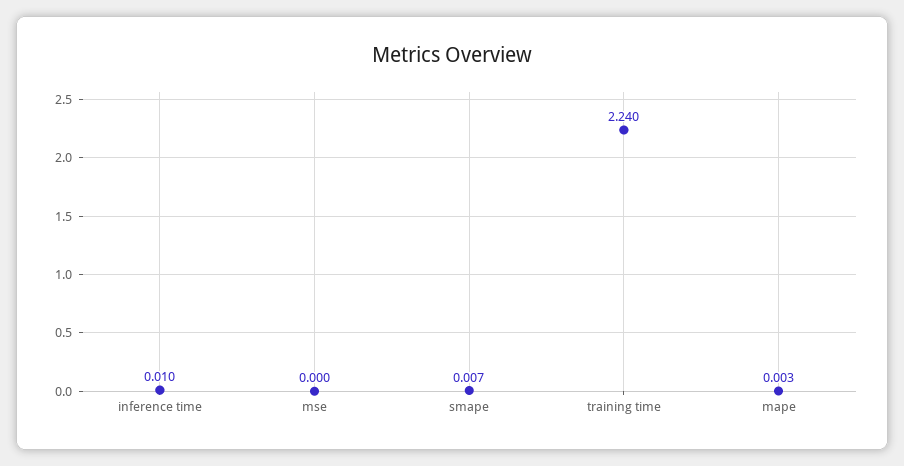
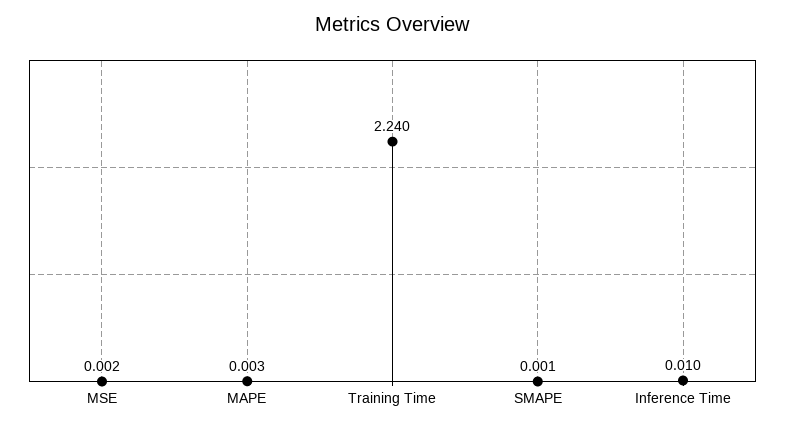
mse: 0 -> 0.002
smape: 0.007 -> 0.001

